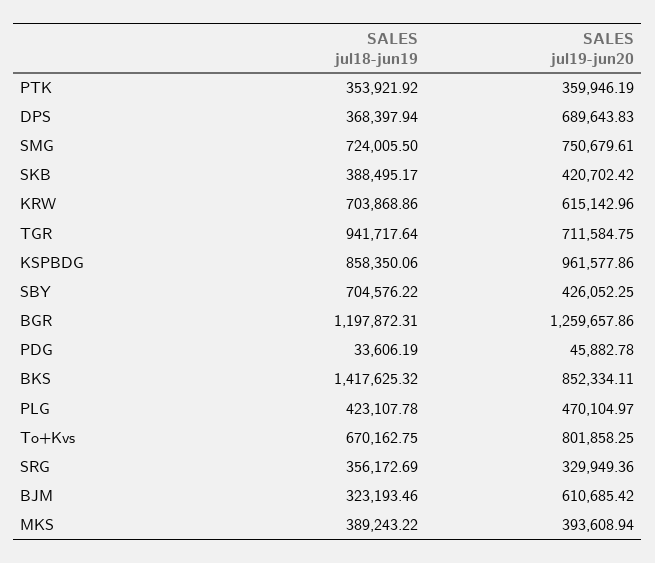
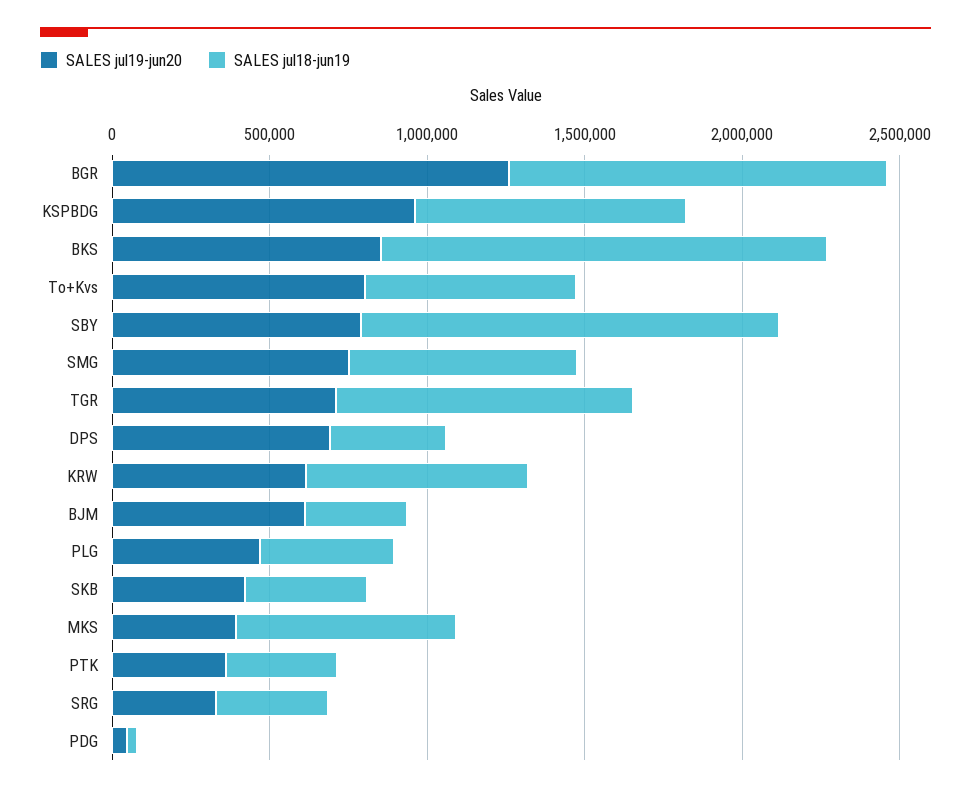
SALES jul18-jun19, SBY: 704576.22 -> 1300000
SALES jul19-jun20, SBY: 426052.25 -> 800000
SALES jul18-jun19, MKS: 389243.22 -> 700000

